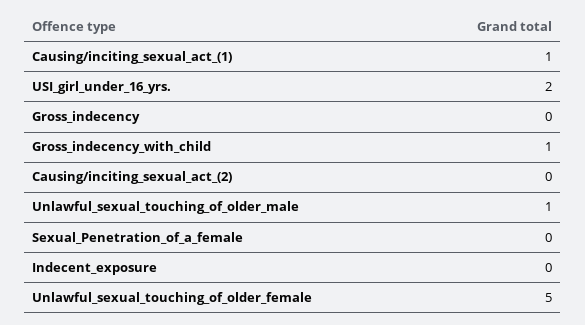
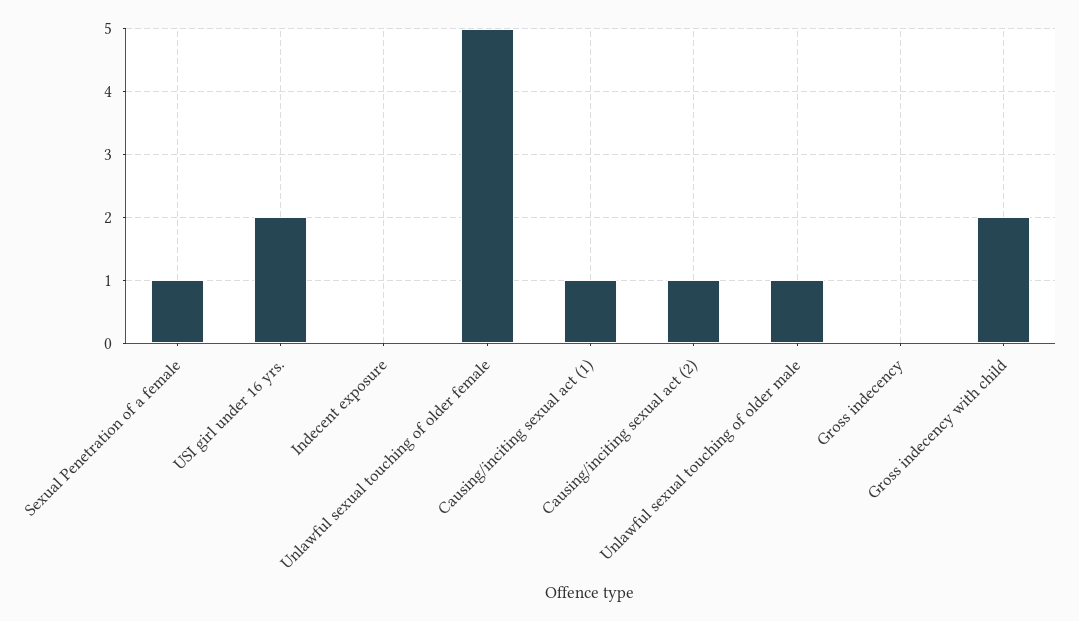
Gross_indecency_with_child: 1 -> 2
Causing/inciting_sexual_act_(2): 0 -> 1
Sexual_Penetration_of_a_female: 0 -> 1

